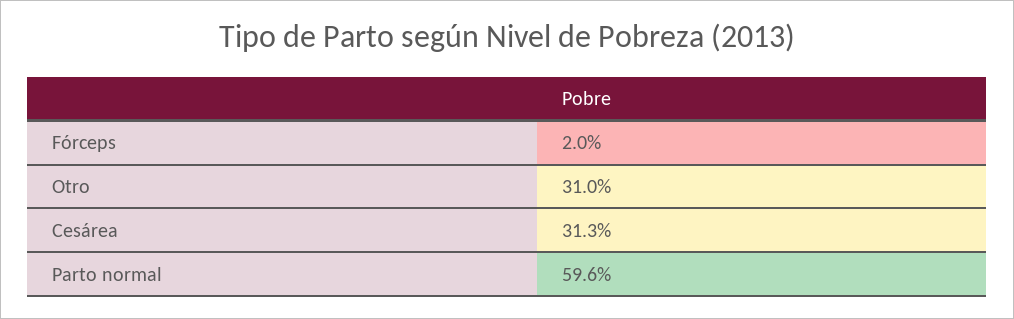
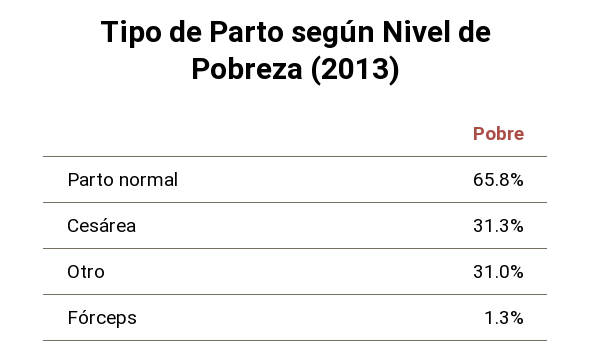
Fórceps: 2 -> 1.3
Parto normal: 59.6 -> 65.8

